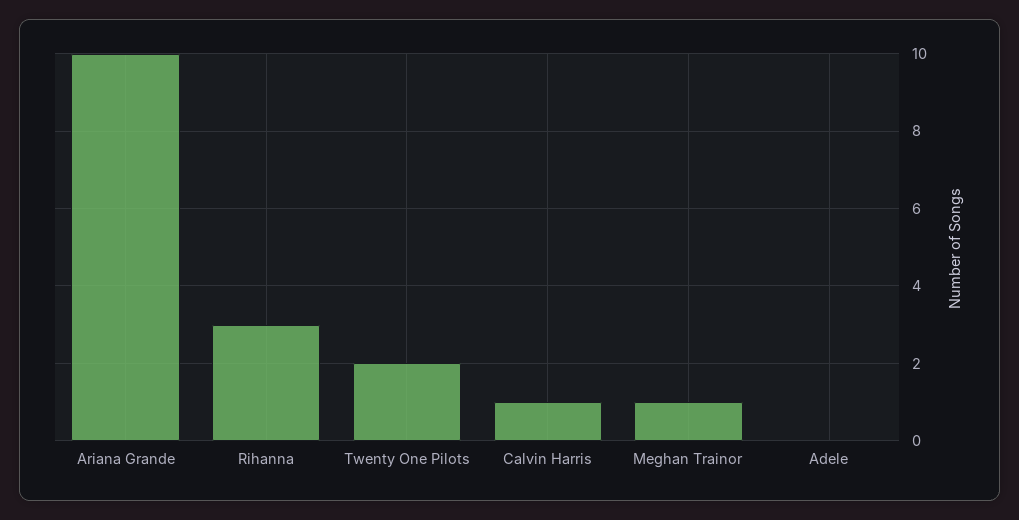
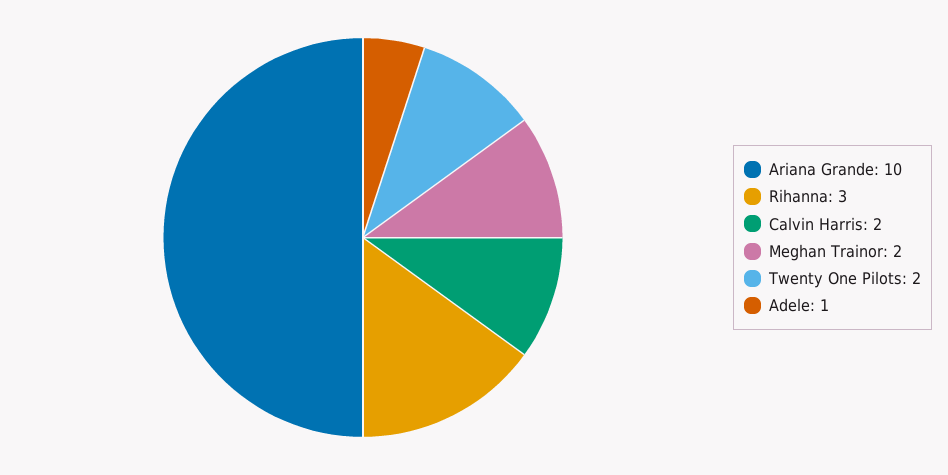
Calvin Harris: 1 -> 2
Meghan Trainor: 1 -> 2
Adele: 0 -> 1

